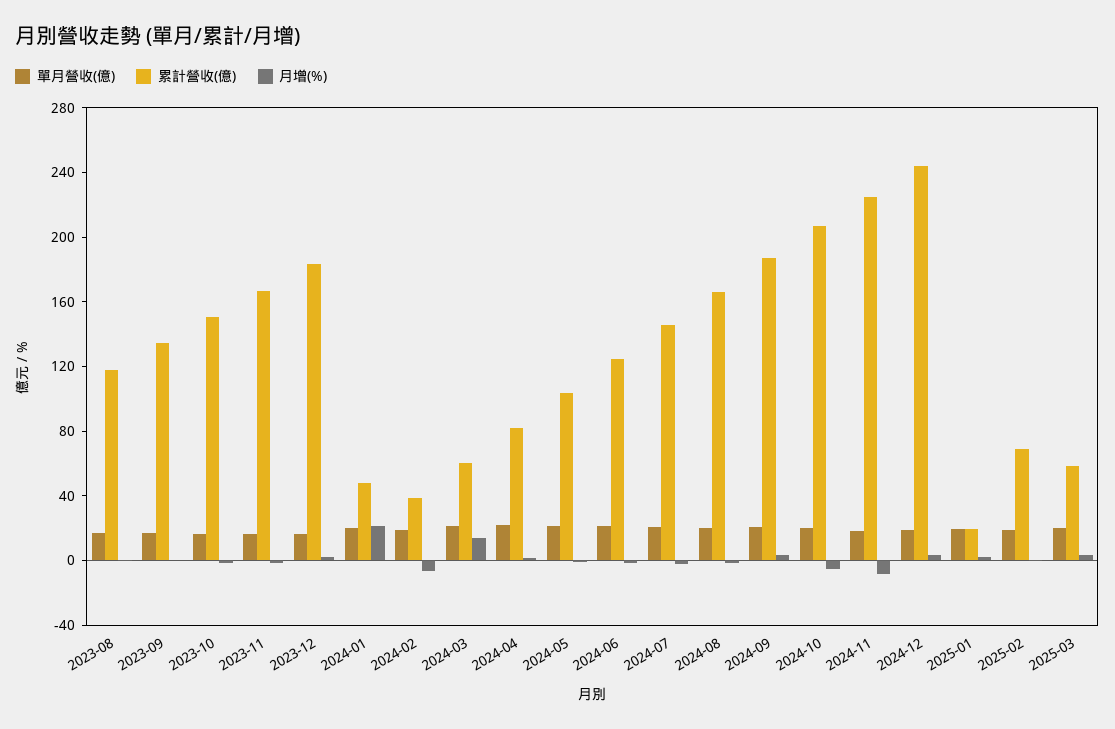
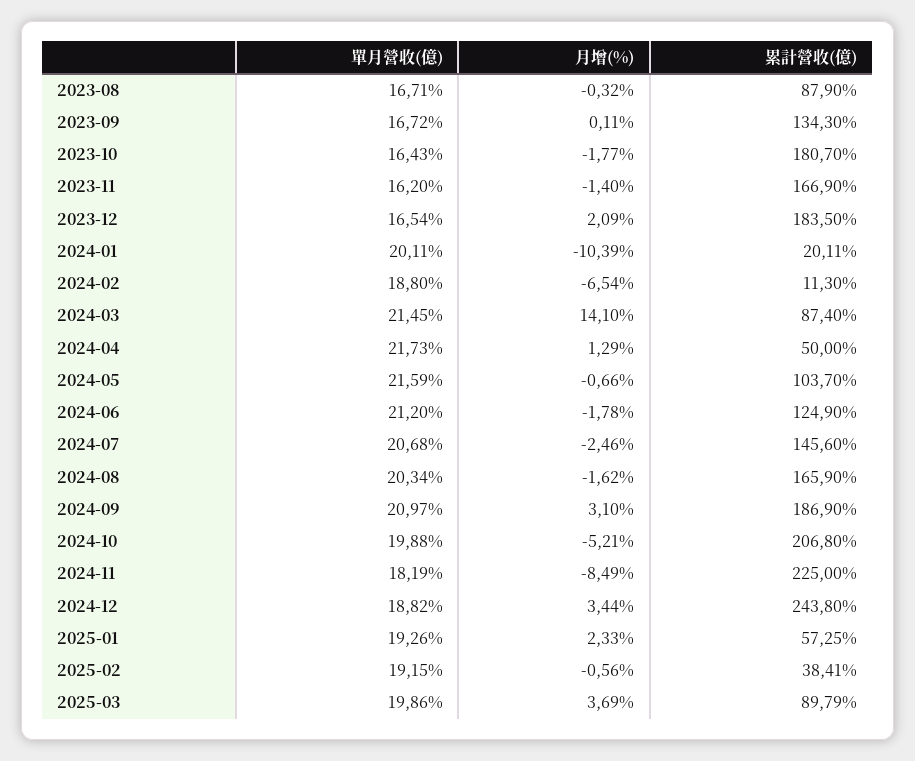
累計營收(億), 2023-08: 120 -> 87.9
累計營收(億), 2023-10: 150 -> 180.7
累計營收(億), 2024-01: 50 -> 20.11
月增(%), 2024-01: 20 -> -10.39
累計營收(億), 2024-02: 40 -> 11.3
累計營收(億), 2024-03: 60 -> 87.4
累計營收(億), 2024-04: 80 -> 50
累計營收(億), 2025-01: 20 -> 57.25
累計營收(億), 2025-02: 70 -> 38.41
累計營收(億), 2025-03: 60 -> 89.79

